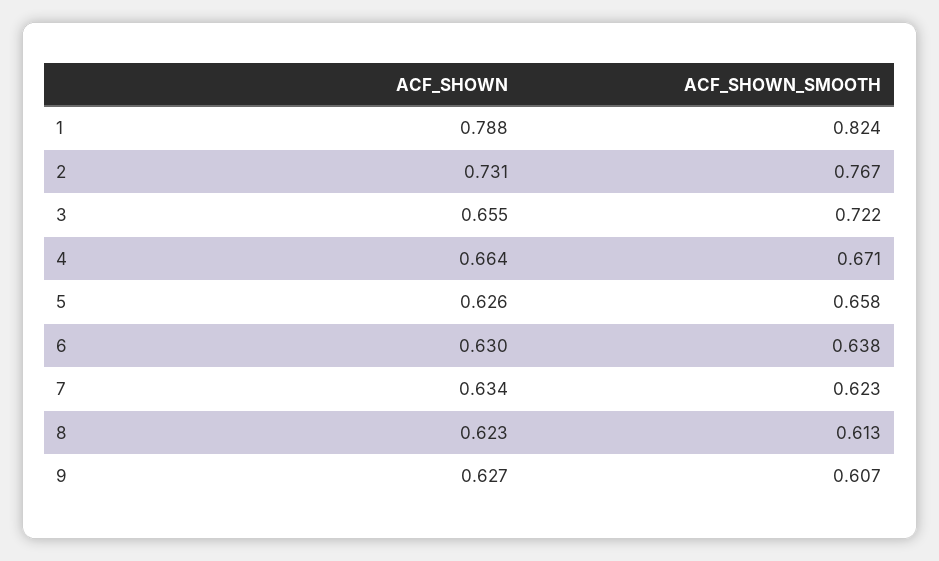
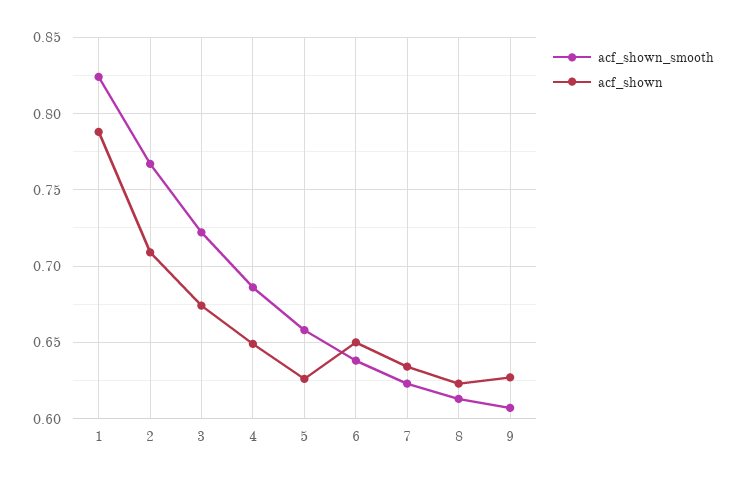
ACF_SHOWN, 2: 0.731 -> 0.71
ACF_SHOWN, 3: 0.655 -> 0.675
ACF_SHOWN, 4: 0.664 -> 0.65
ACF_SHOWN_SMOOTH, 4: 0.671 -> 0.685
ACF_SHOWN, 6: 0.63 -> 0.65

